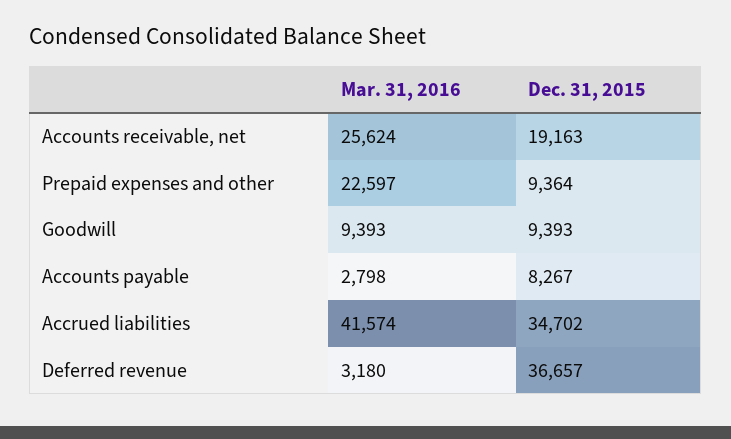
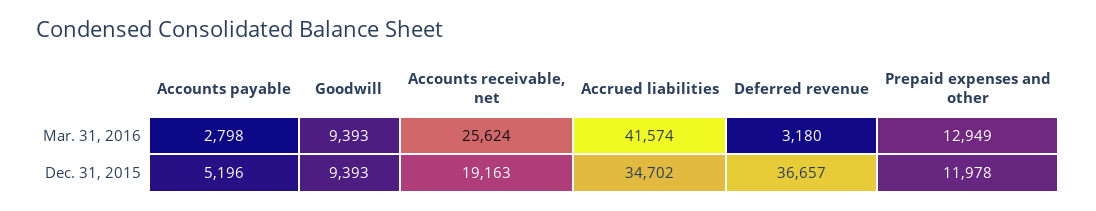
Mar. 31, 2016, Prepaid expenses and other: 22597 -> 12949
Dec. 31, 2015, Prepaid expenses and other: 9364 -> 11978
Dec. 31, 2015, Accounts payable: 8267 -> 5196

